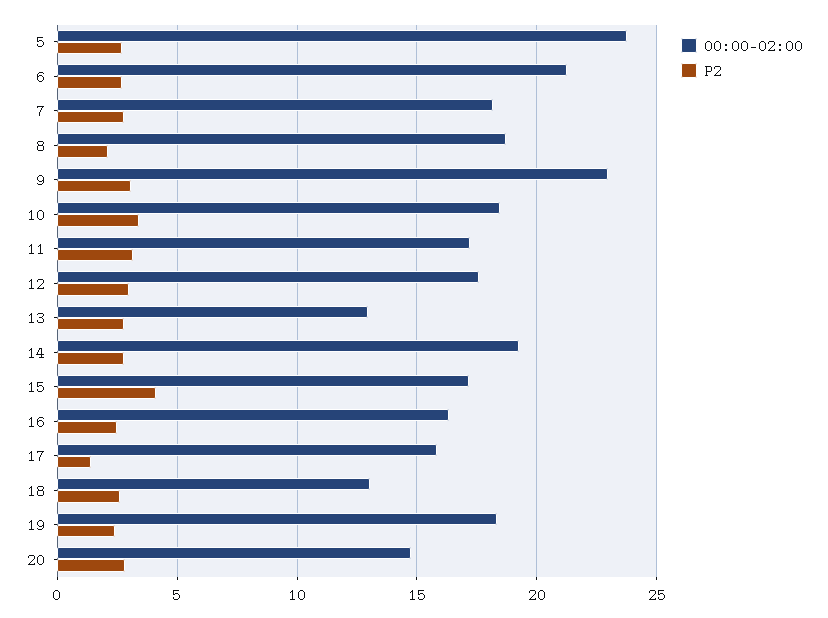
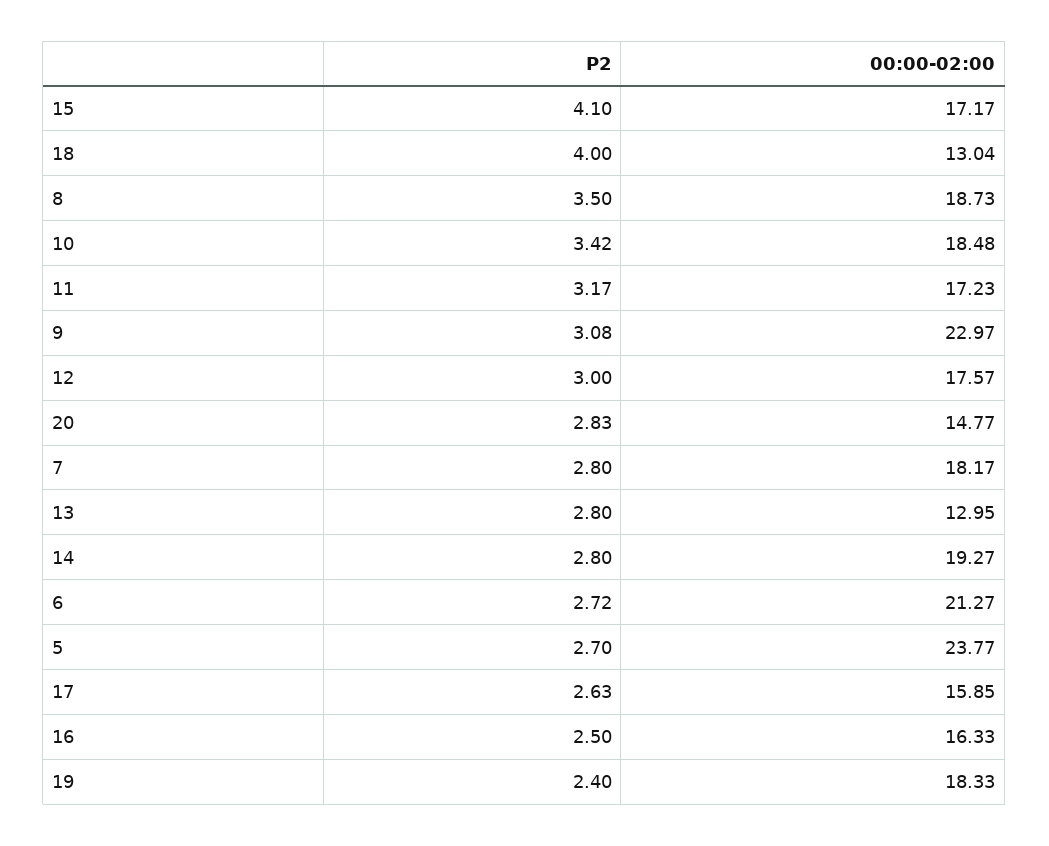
P2, 8: 2 -> 3.5
P2, 17: 1.5 -> 2.63
P2, 18: 2.5 -> 4

